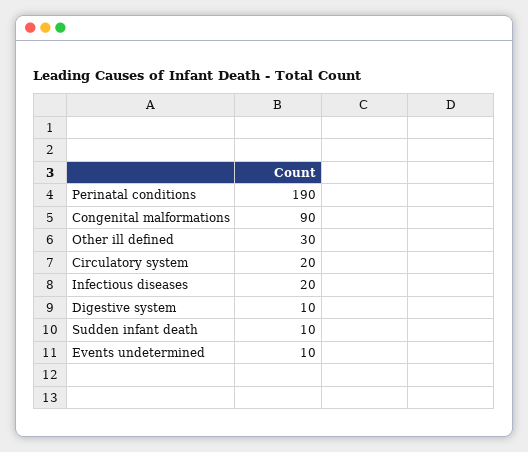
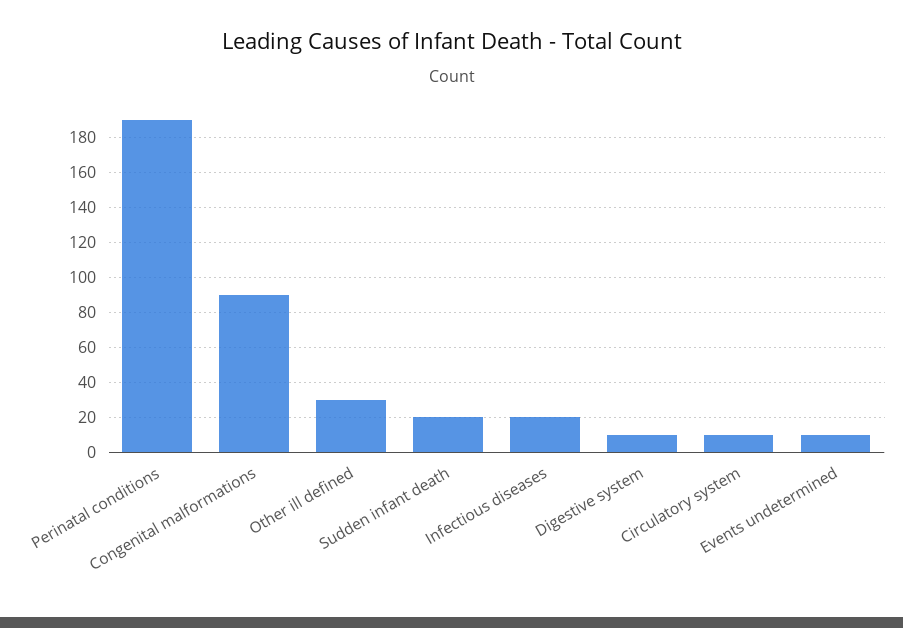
Circulatory system: 20 -> 10
Sudden infant death: 10 -> 20

